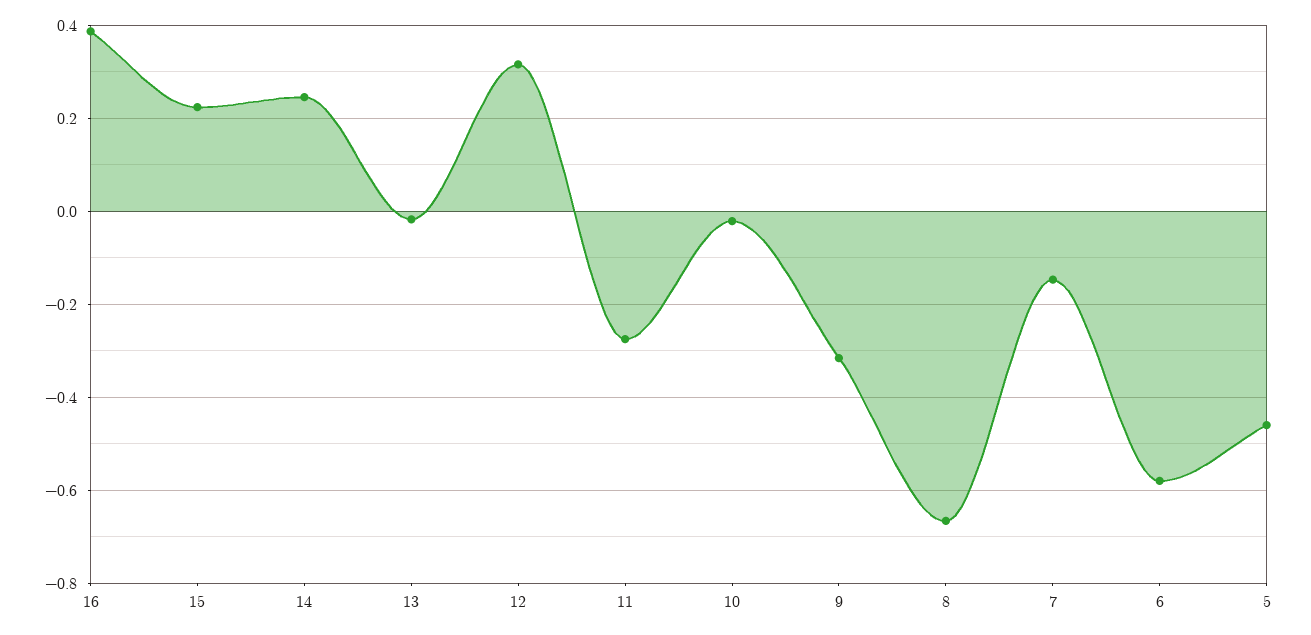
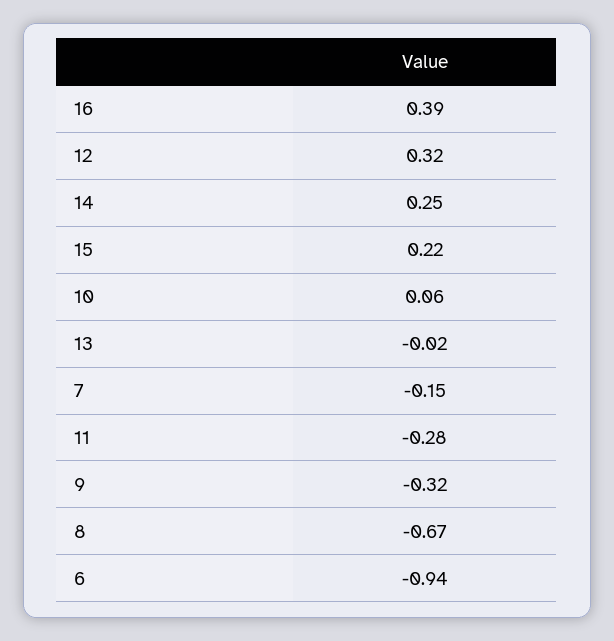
10: -0.02 -> 0.06
6: -0.58 -> -0.94
5: -0.46 -> none

